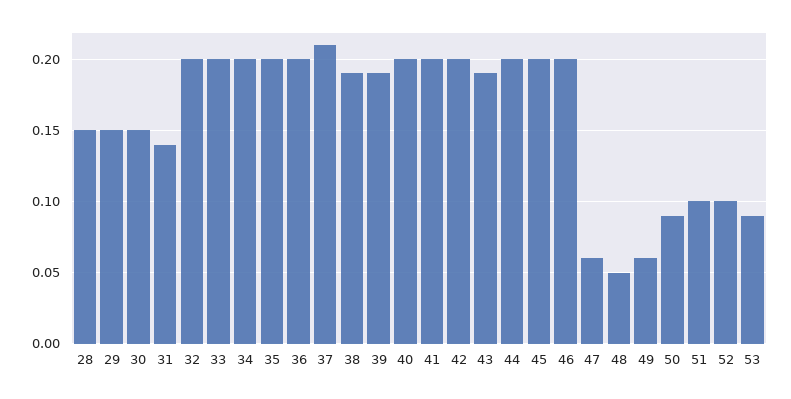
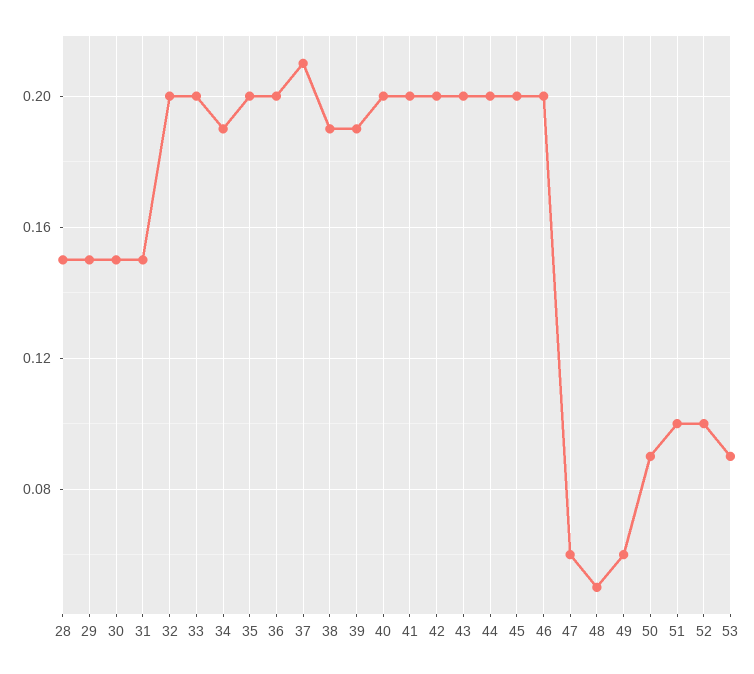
31: 0.14 -> 0.15
34: 0.2 -> 0.19
43: 0.19 -> 0.2

